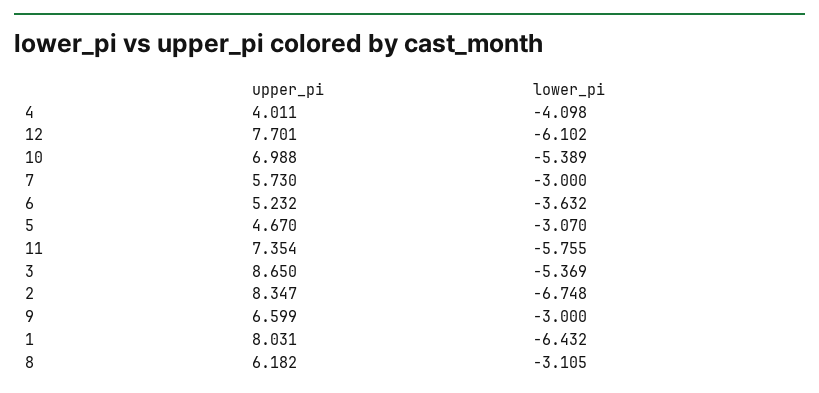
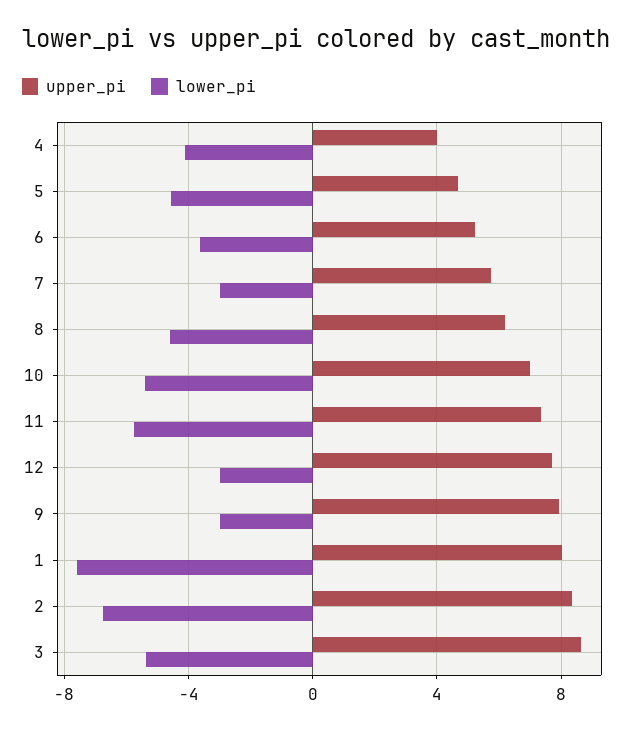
lower_pi, 12: -6.102 -> -3
lower_pi, 5: -3.07 -> -4.5
upper_pi, 9: 6.599 -> 8
lower_pi, 1: -6.432 -> -7.5
lower_pi, 8: -3.105 -> -4.5

